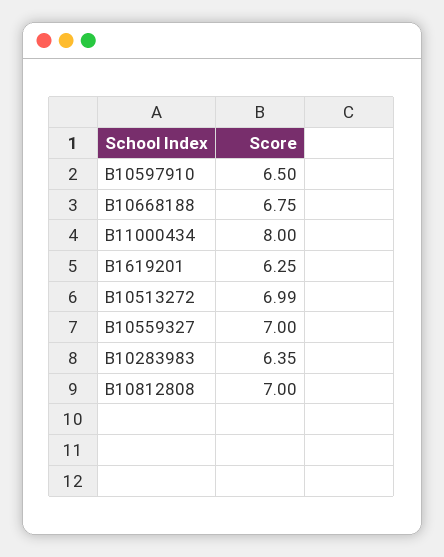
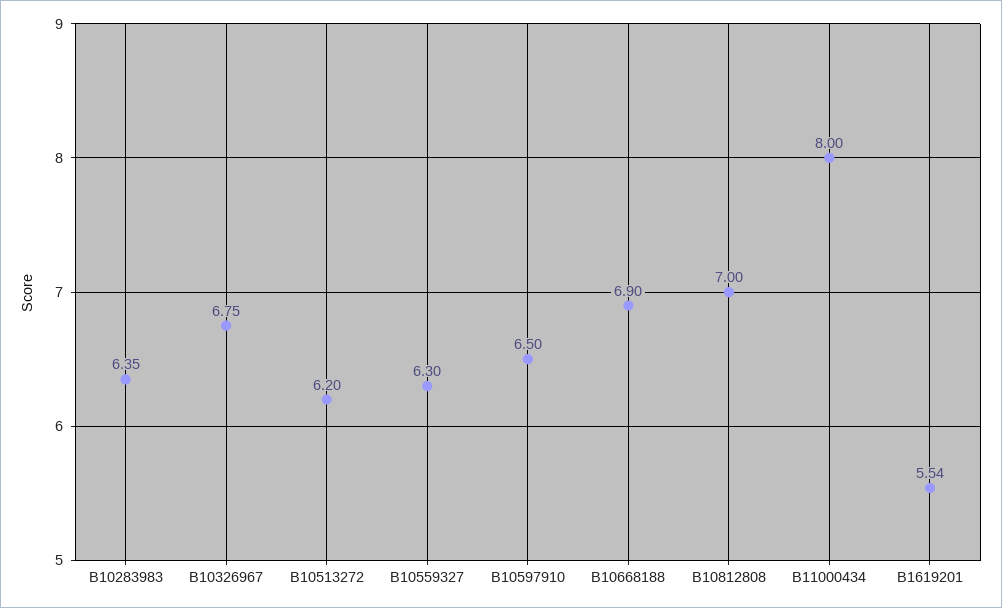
B10668188: 6.75 -> 6.9
B1619201: 6.25 -> 5.54
B10513272: 6.99 -> 6.2
B10559327: 7 -> 6.3
B10326967: none -> 6.75

